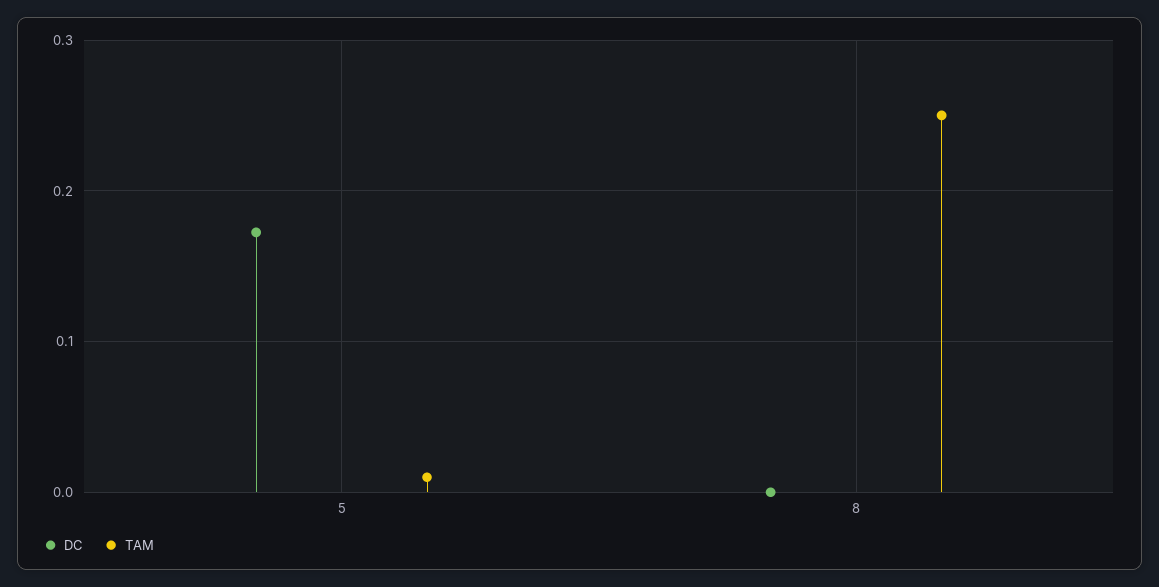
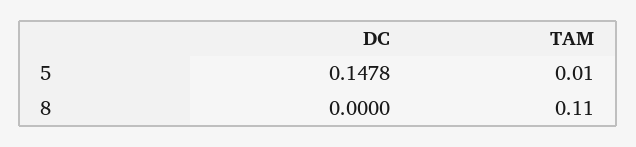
DC, 5: 0.17 -> 0.1478
TAM, 8: 0.25 -> 0.11

